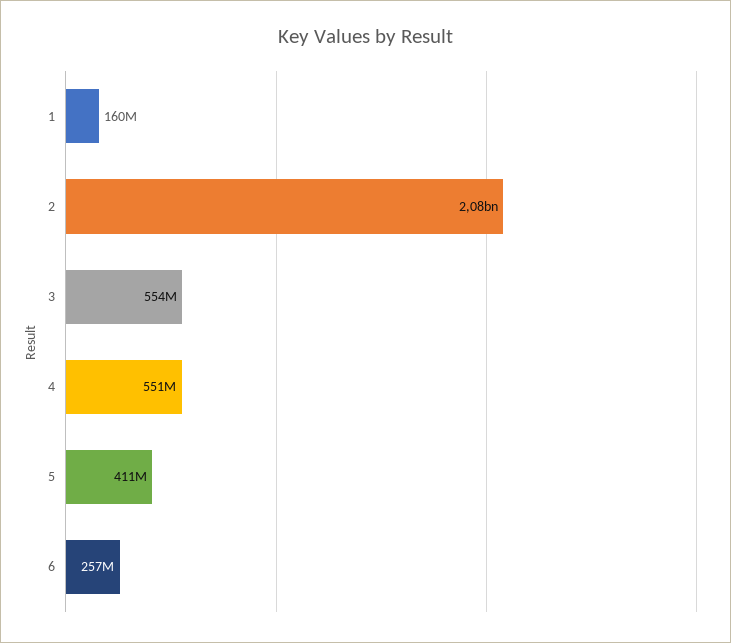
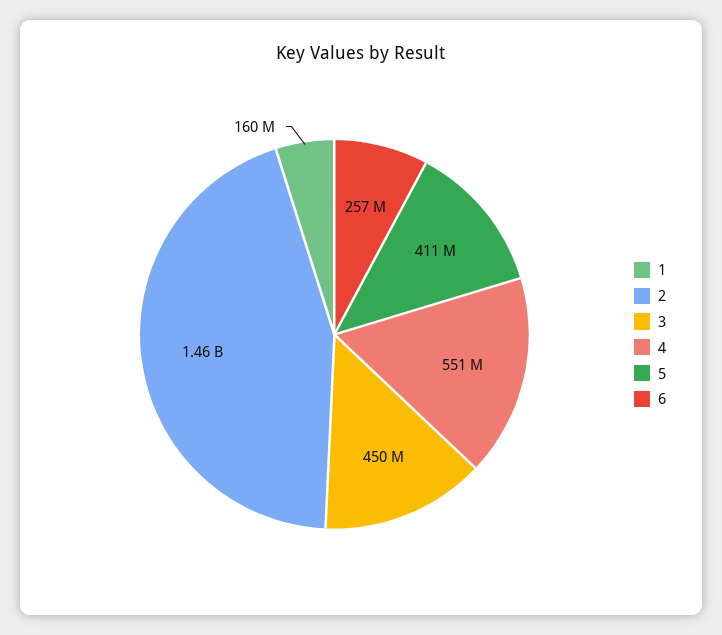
2: 2080000000 -> 1460000000
3: 554000000 -> 450000000

